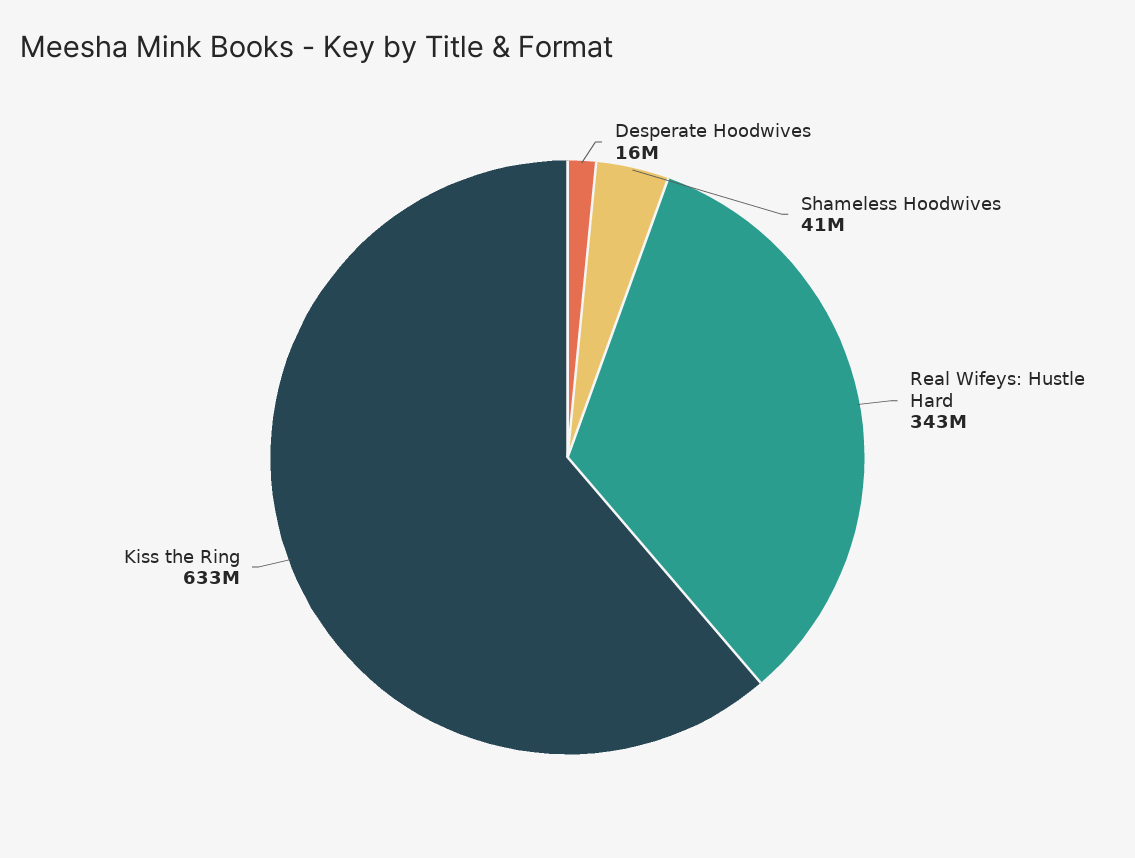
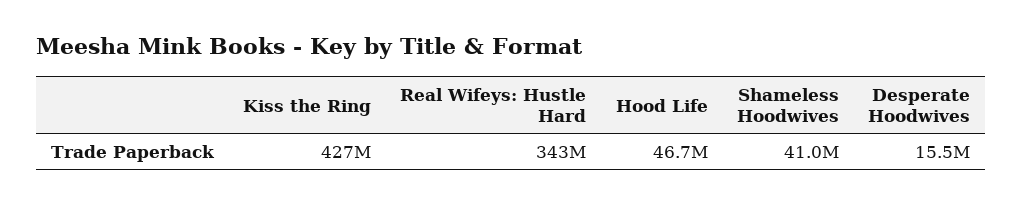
Kiss the Ring: 633000000 -> 427000000
Hood Life: none -> 46700000

